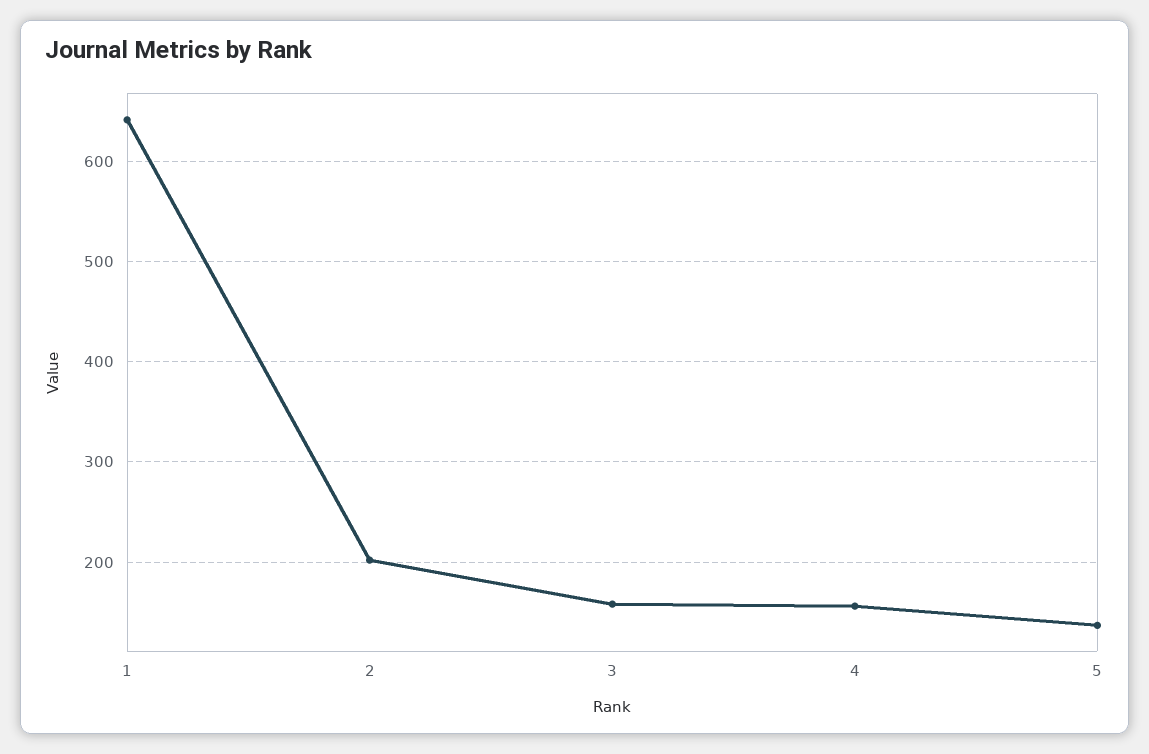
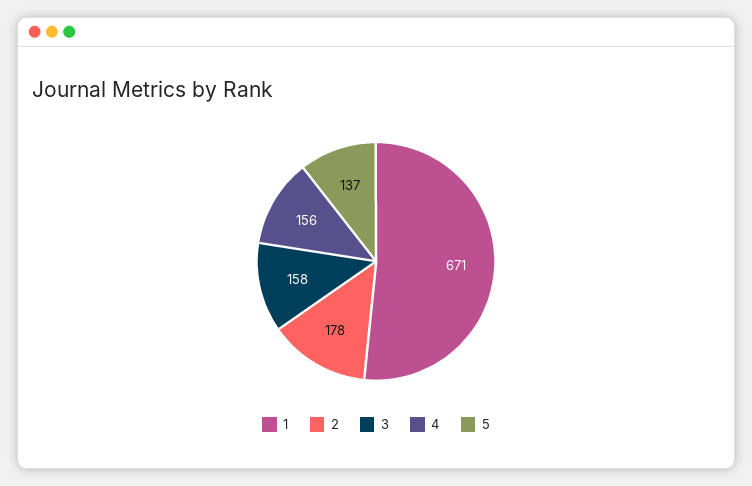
1: 640 -> 671
2: 200 -> 178

